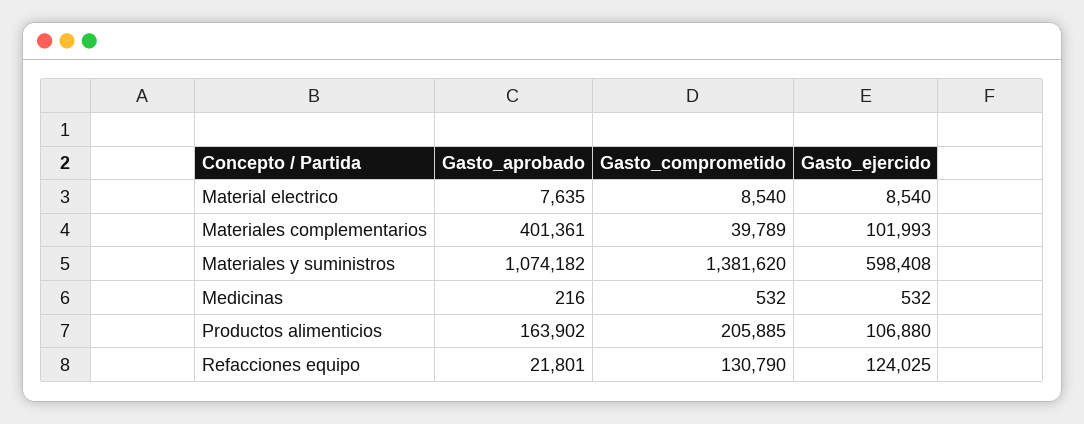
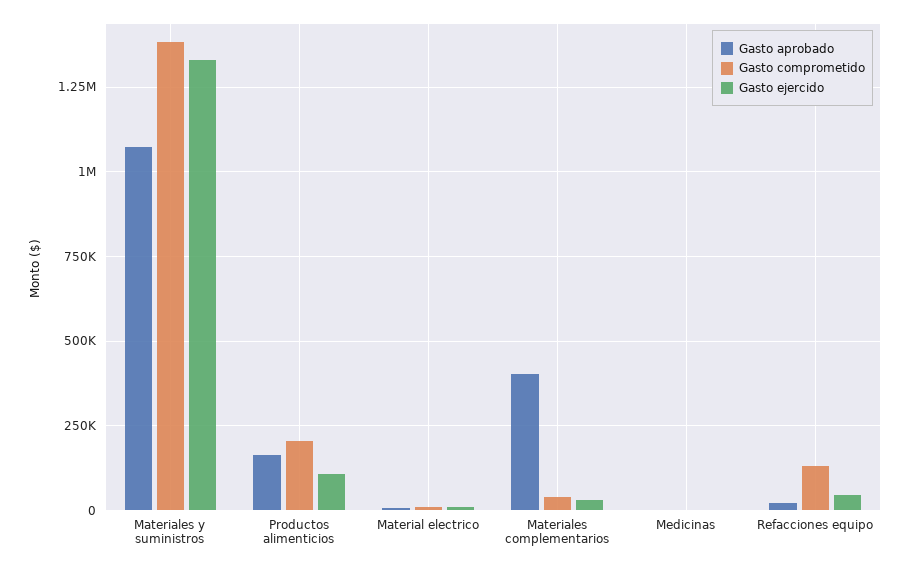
Gasto_ejercido, Materiales complementarios: 101993 -> 25000
Gasto_ejercido, Materiales y suministros: 598408 -> 1325000
Gasto_ejercido, Refacciones equipo: 124025 -> 50000

